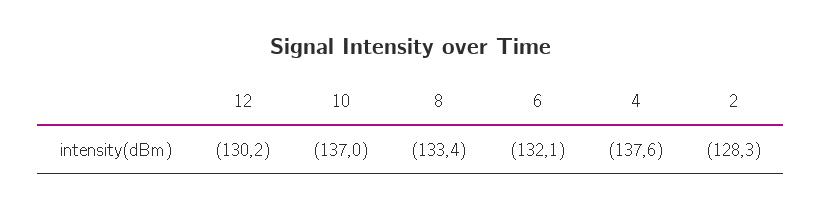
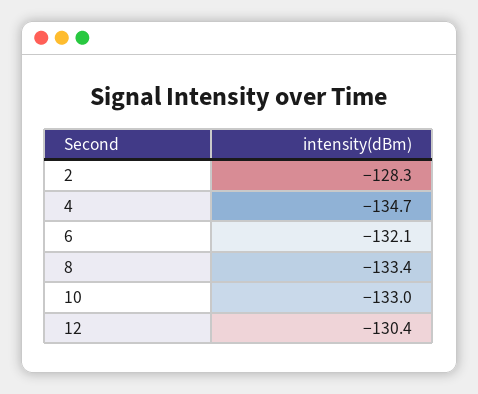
12: -130.2 -> -130.4
10: -137 -> -133
4: -137.6 -> -134.7

